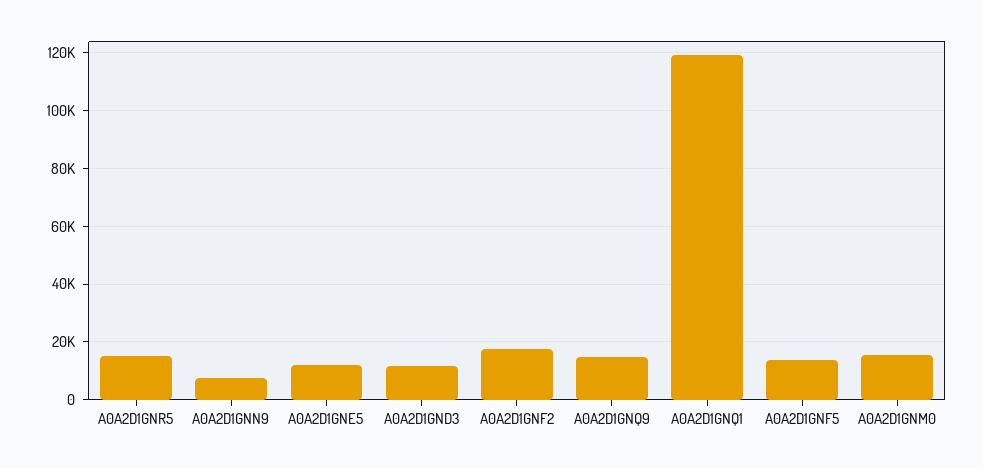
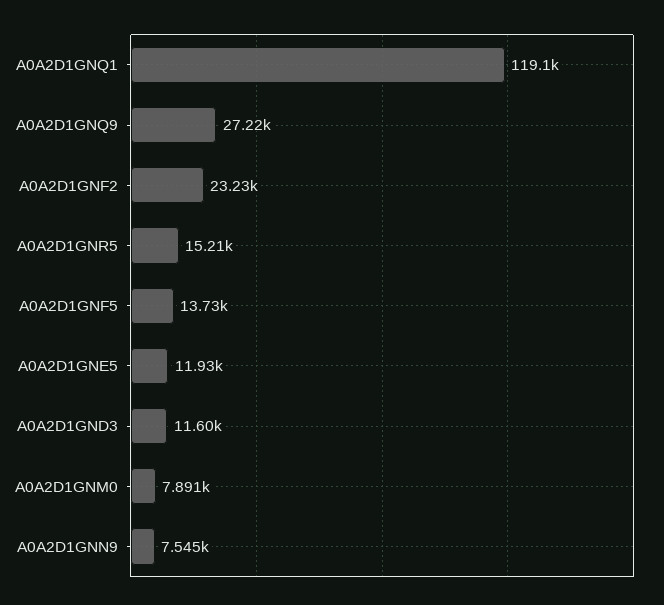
A0A2D1GNF2: 17500 -> 23230
A0A2D1GNQ9: 15000 -> 27220
A0A2D1GNM0: 15000 -> 7891

